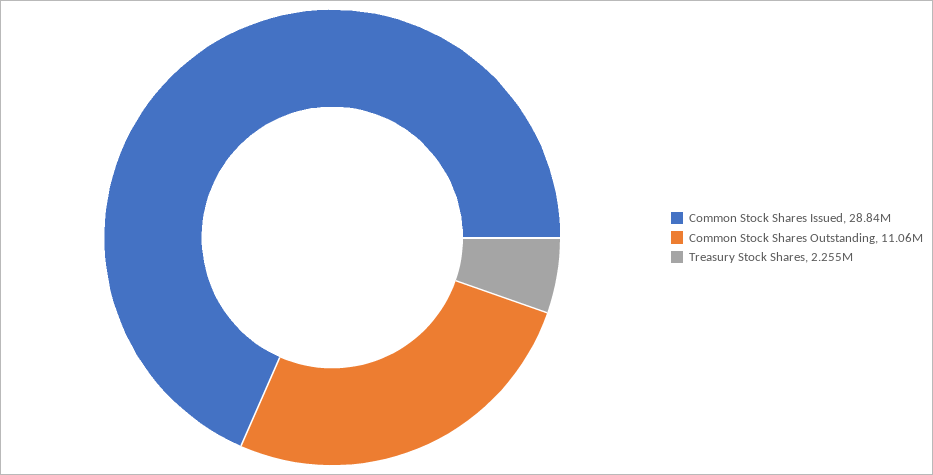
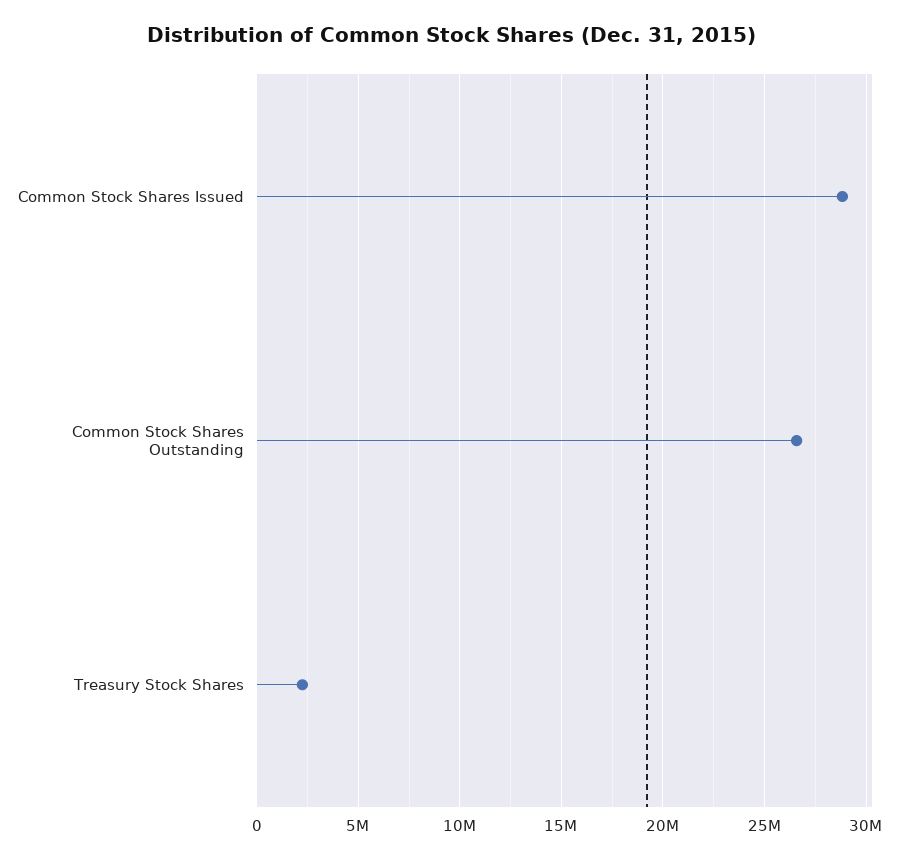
Common Stock Shares Outstanding: 11060000 -> 26500000

